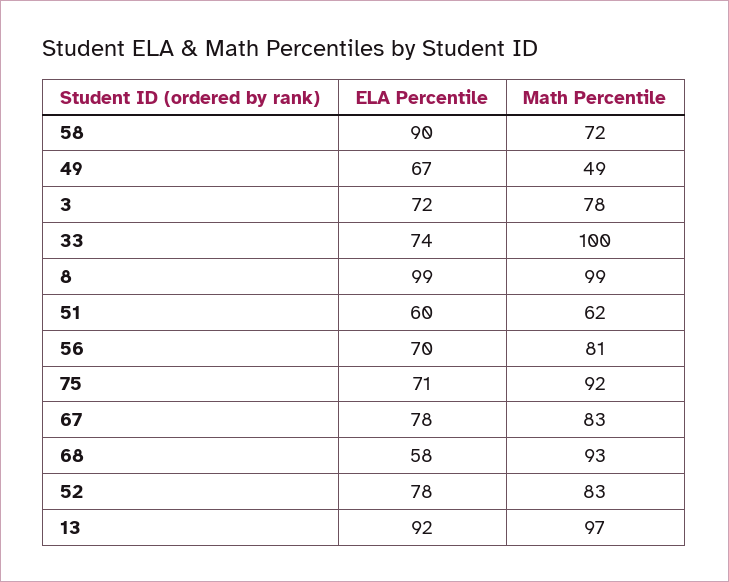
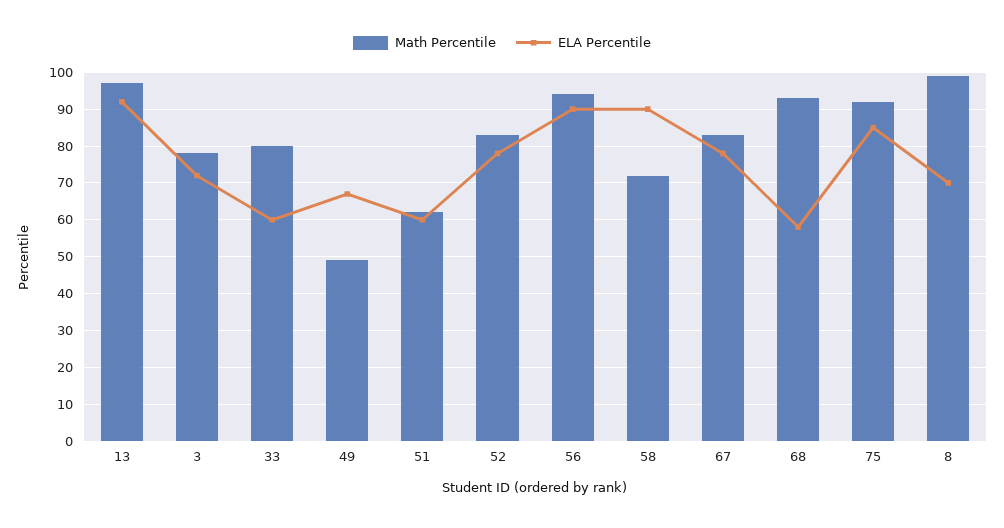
ELA Percentile, 33: 74 -> 60
Math Percentile, 33: 100 -> 80
ELA Percentile, 8: 99 -> 70
ELA Percentile, 56: 70 -> 90
Math Percentile, 56: 81 -> 95
ELA Percentile, 75: 71 -> 85

